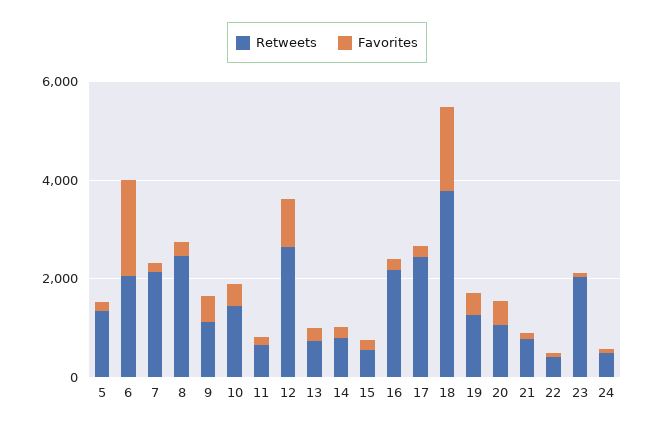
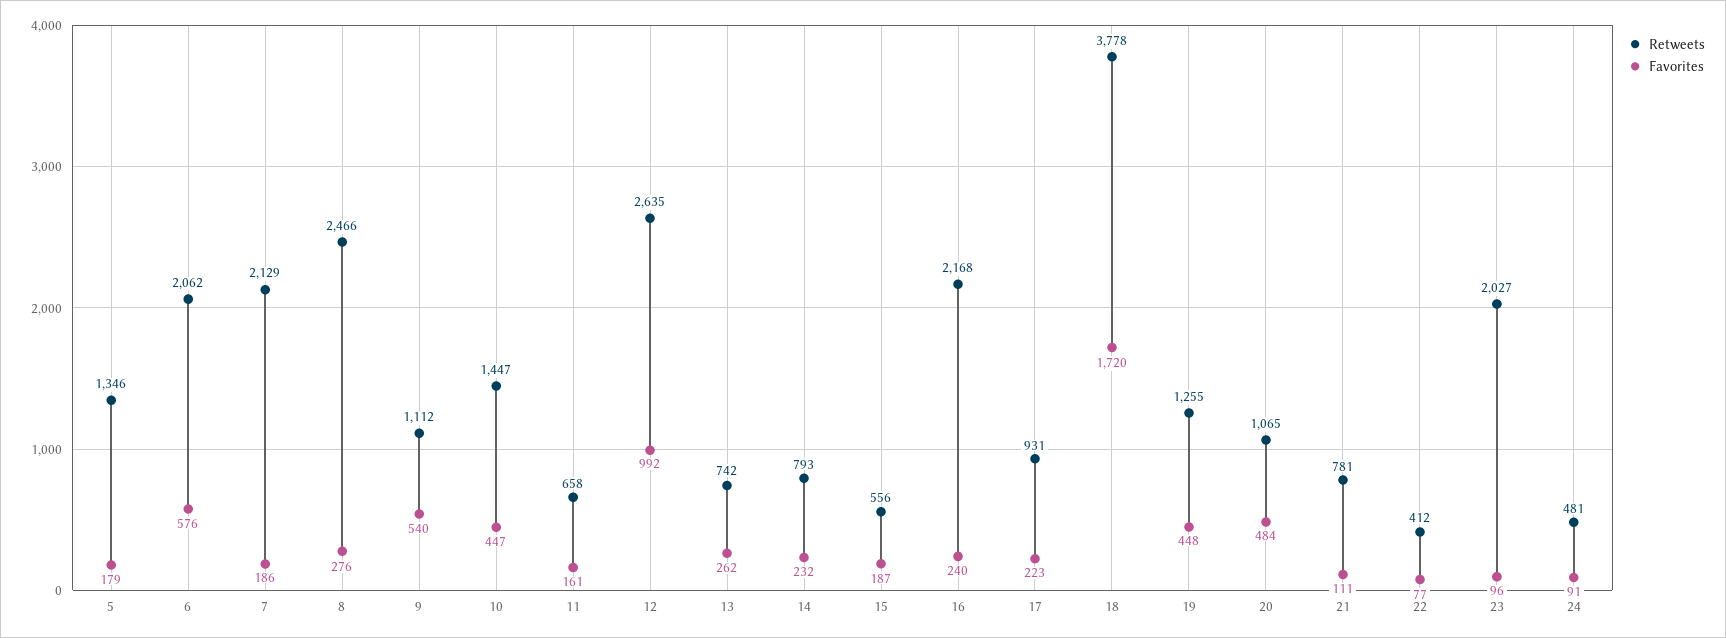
Favorites, 6: 2000 -> 576
Retweets, 17: 2500 -> 931

